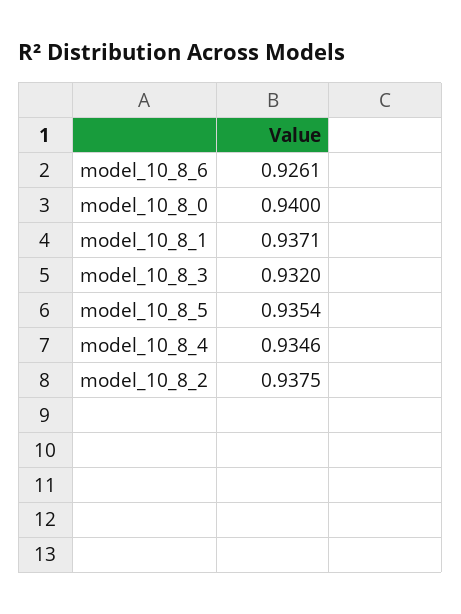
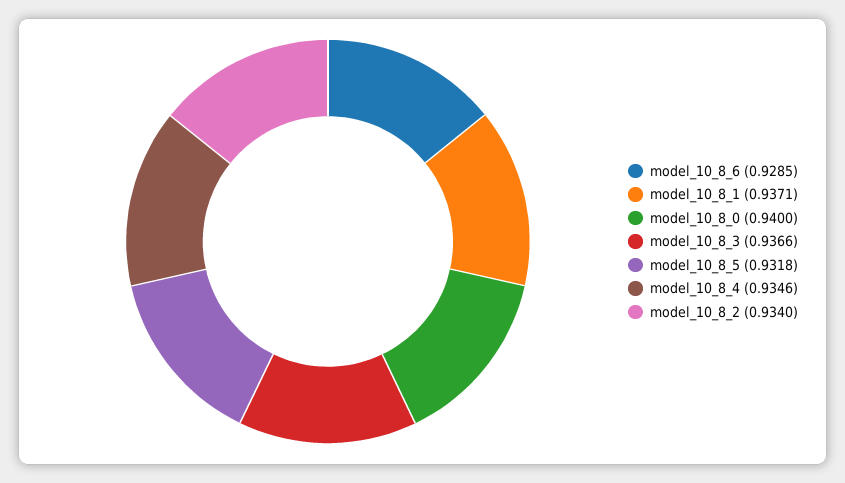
model_10_8_6: 0.9261 -> 0.9285
model_10_8_3: 0.932 -> 0.9366
model_10_8_5: 0.9354 -> 0.9318
model_10_8_2: 0.9375 -> 0.934

